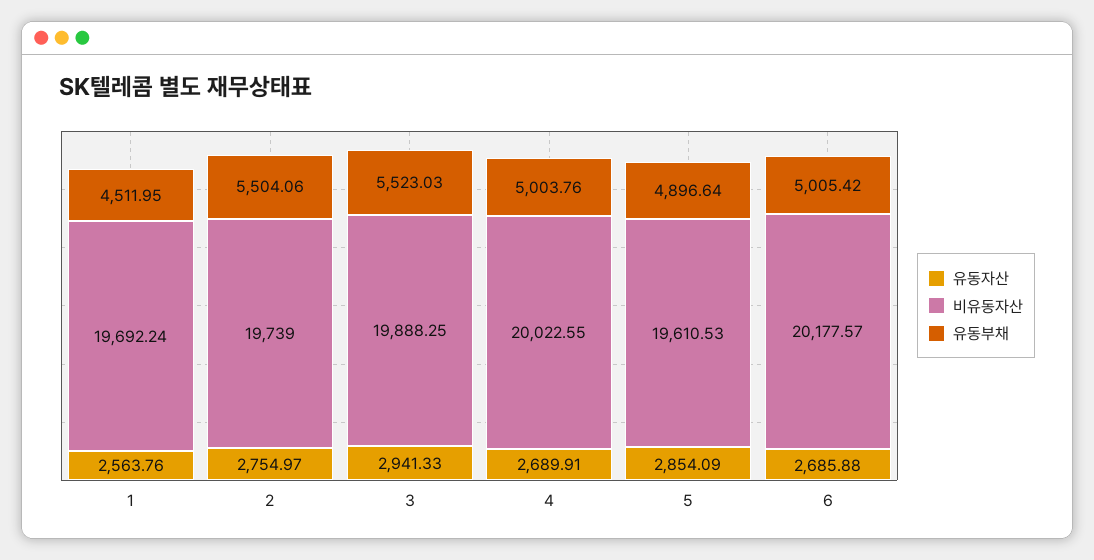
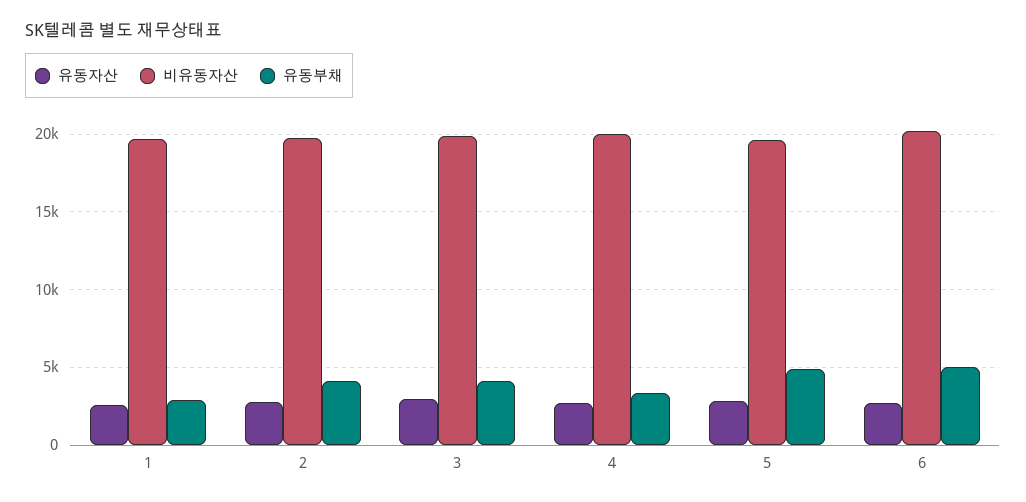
유동부채, 1: 4511.95 -> 3000
유동부채, 2: 5504.06 -> 4000
유동부채, 3: 5523.03 -> 4000
유동부채, 4: 5003.76 -> 3500

